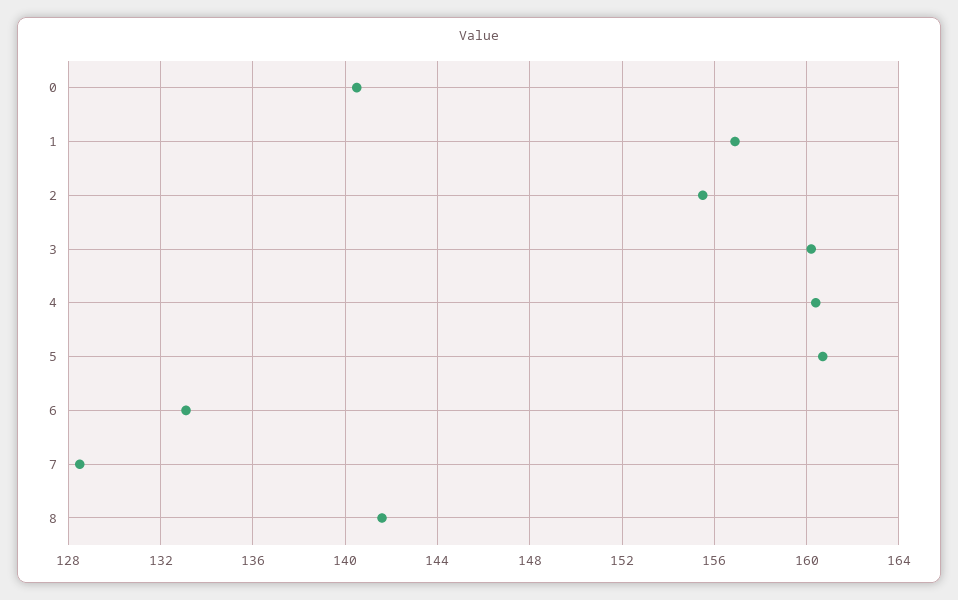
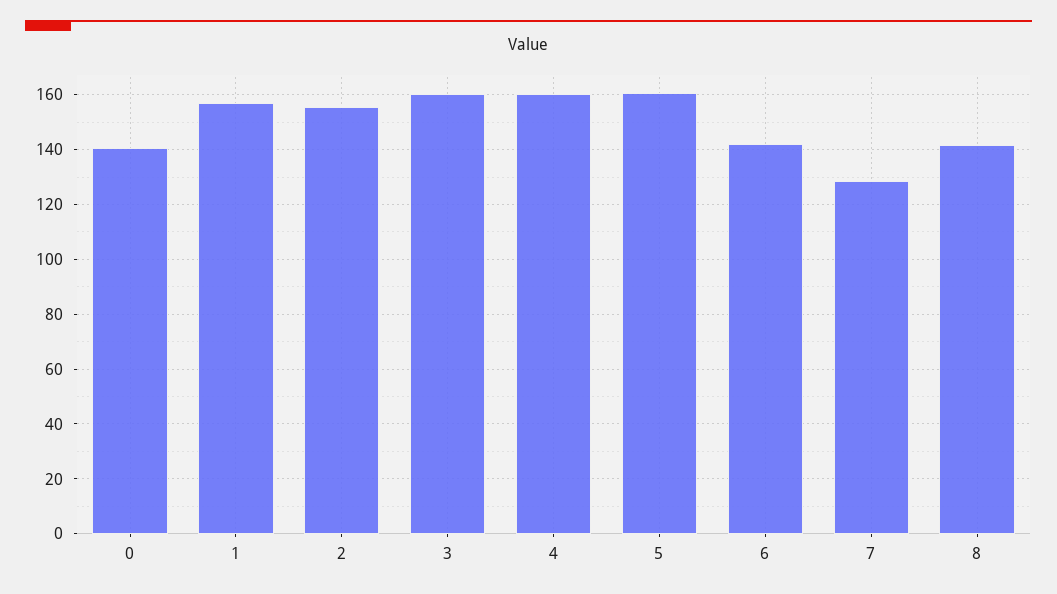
6: 133 -> 142.5

